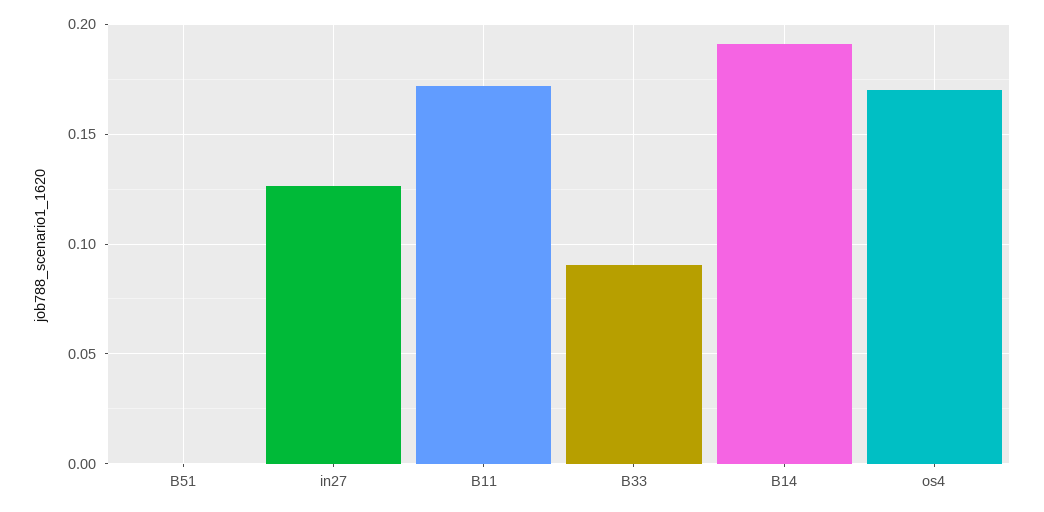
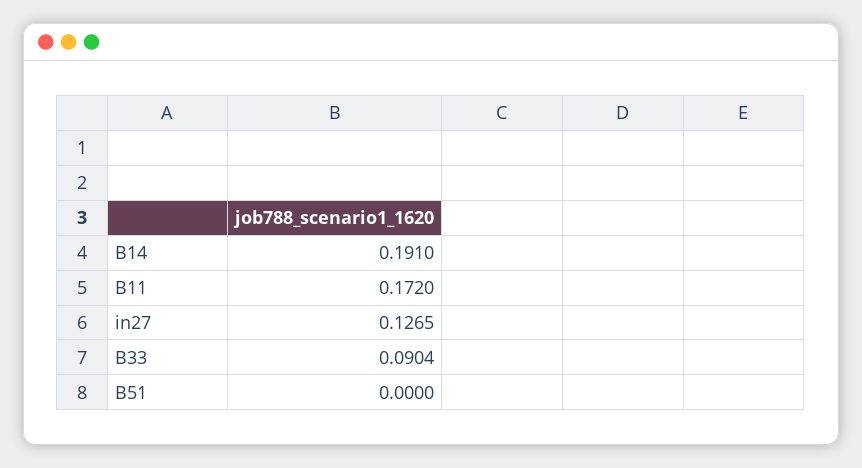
os4: 0.17 -> none

